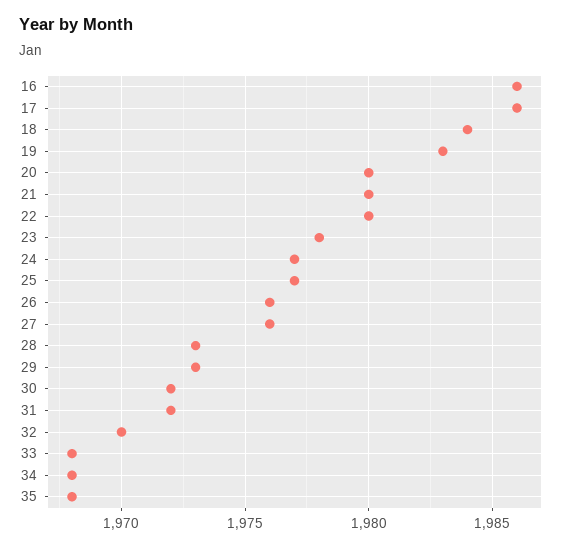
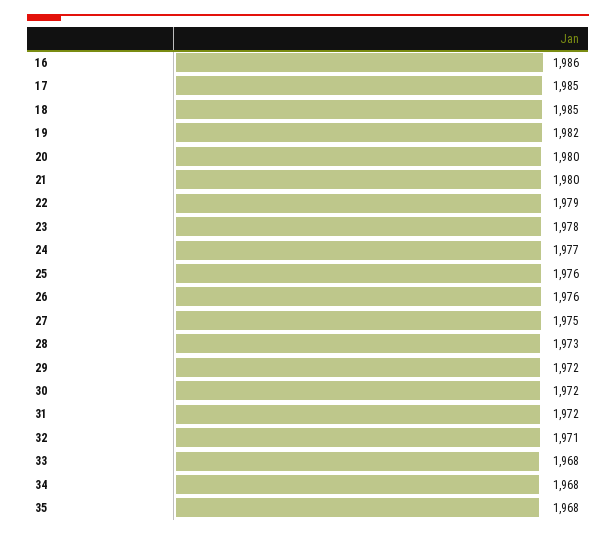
17: 1986 -> 1985
18: 1984 -> 1985
19: 1983 -> 1982
22: 1980 -> 1979
25: 1977 -> 1976
27: 1976 -> 1975
29: 1973 -> 1972
32: 1970 -> 1971

